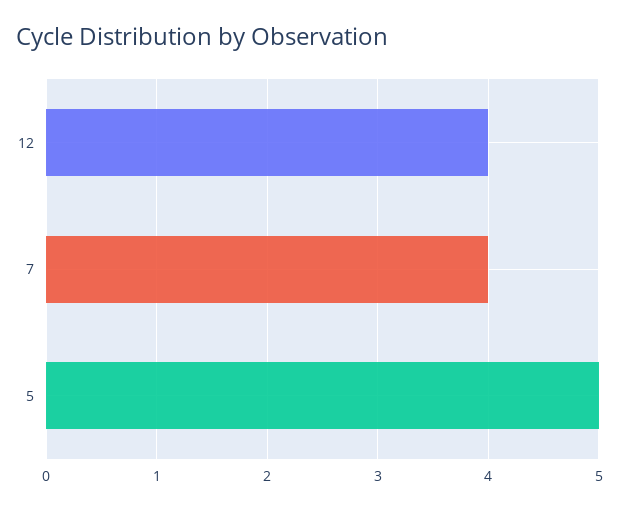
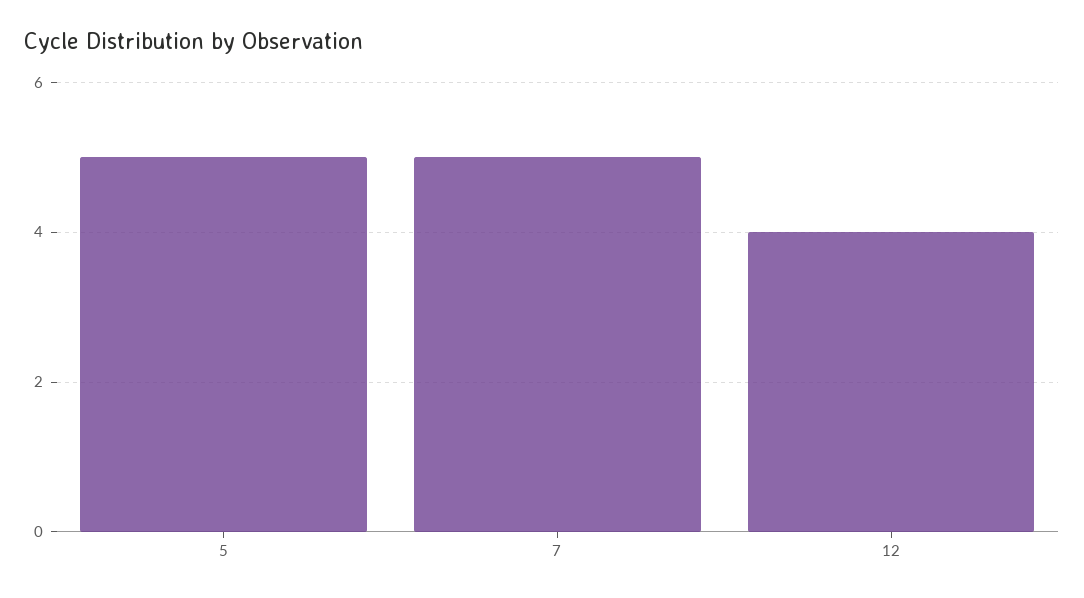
7: 4 -> 5

